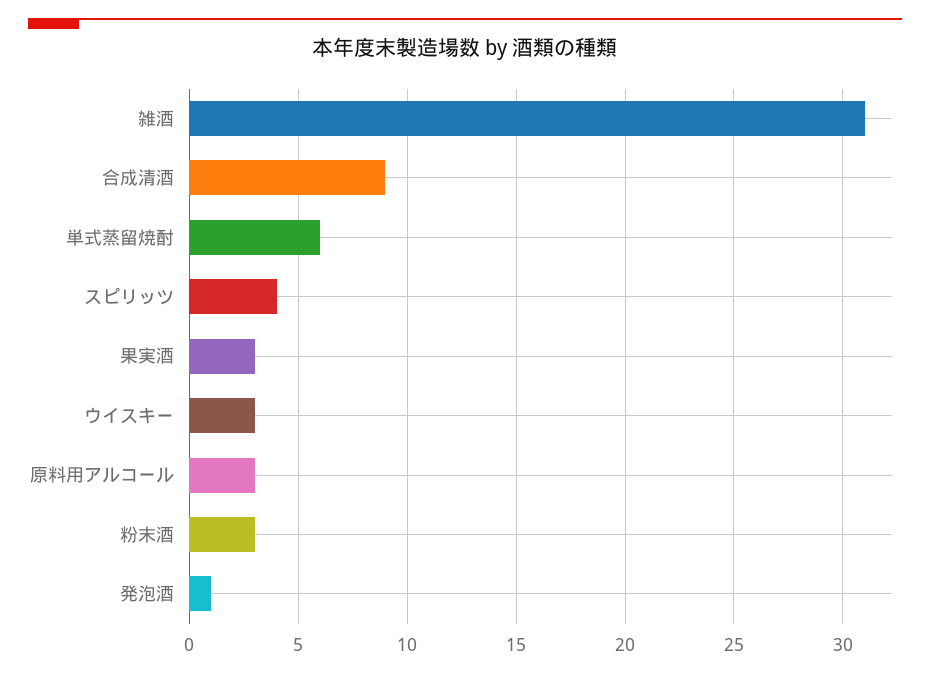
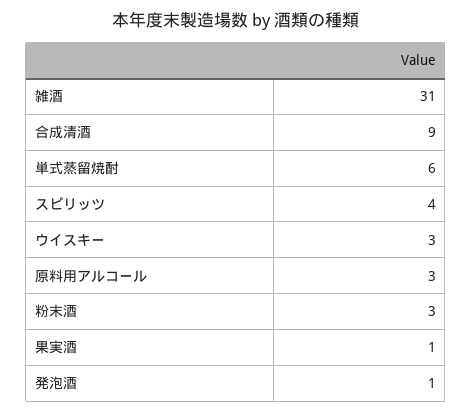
果実酒: 3 -> 1

